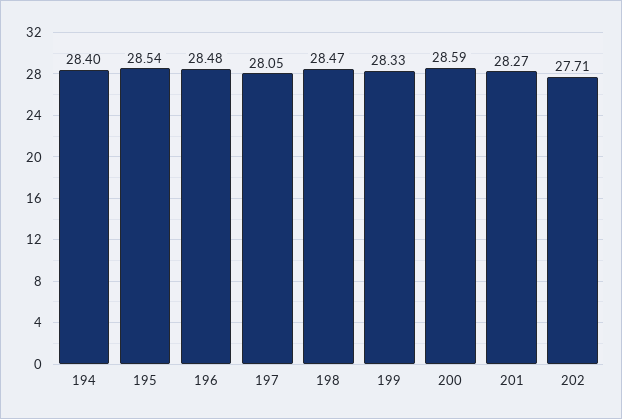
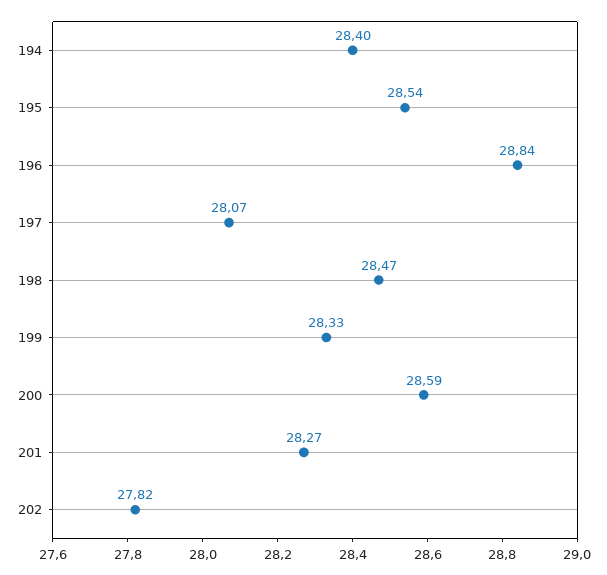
196: 28.48 -> 28.84
197: 28.05 -> 28.07
202: 27.71 -> 27.82

